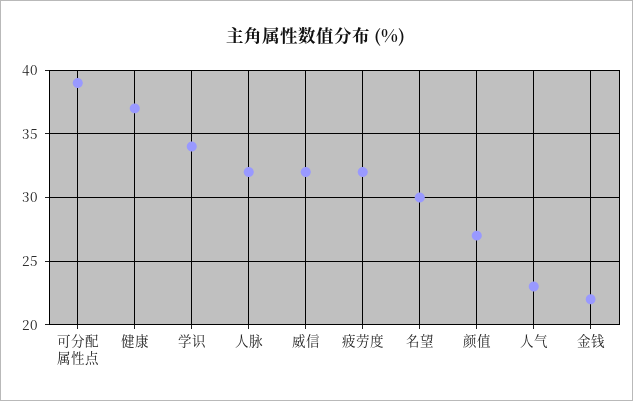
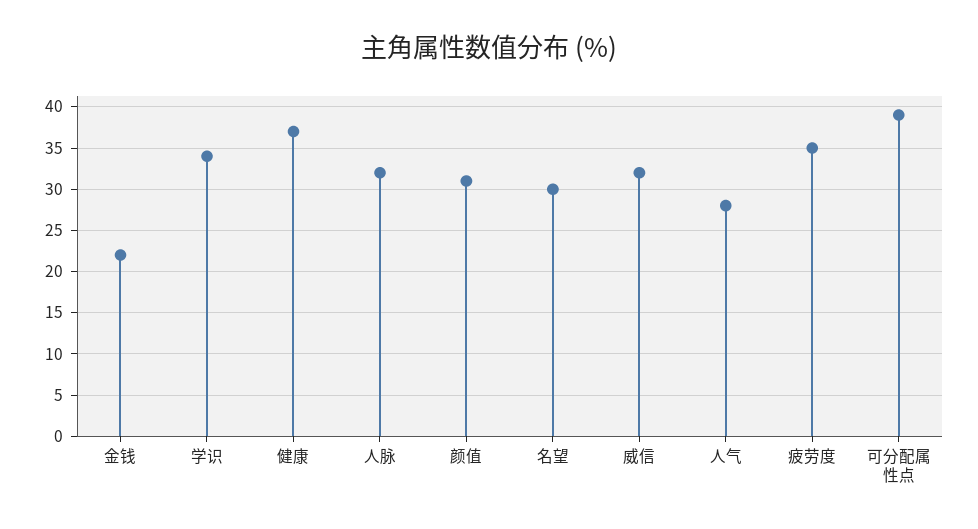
疲劳度: 32 -> 35
颜值: 27 -> 31
人气: 23 -> 28

